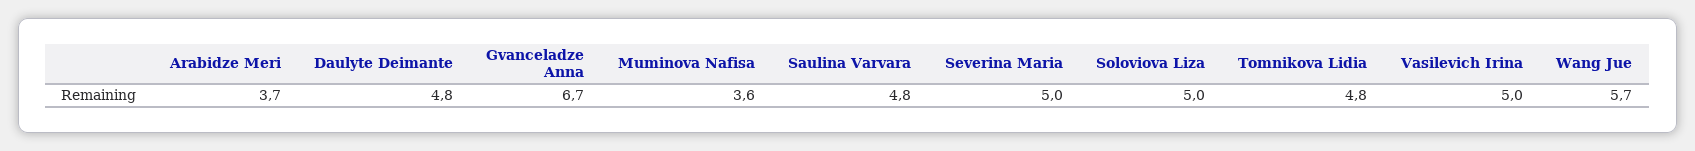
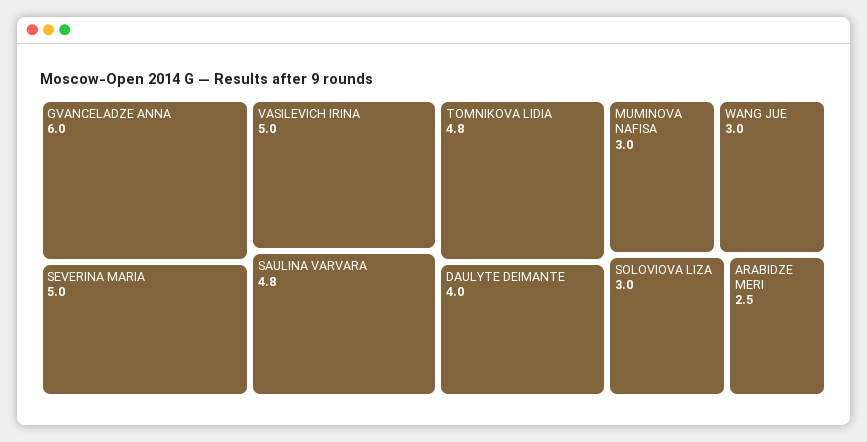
Arabidze Meri: 3.7 -> 2.5
Daulyte Deimante: 4.8 -> 4
Gvanceladze Anna: 6.7 -> 6
Muminova Nafisa: 3.6 -> 3
Soloviova Liza: 5 -> 3
Wang Jue: 5.7 -> 3

